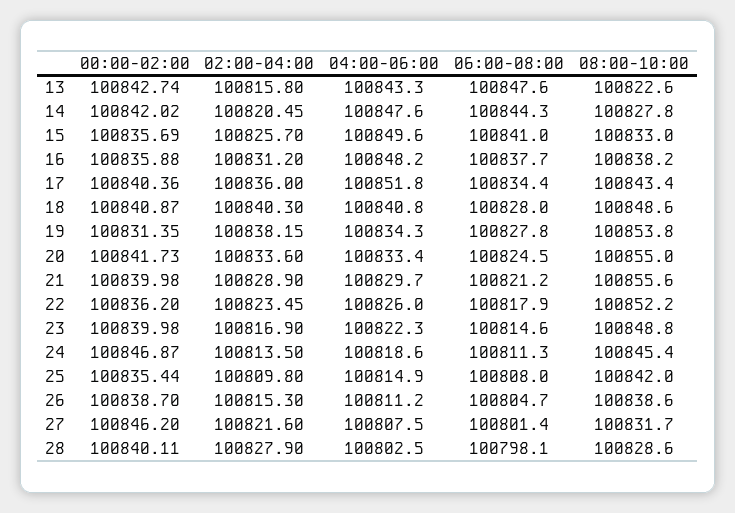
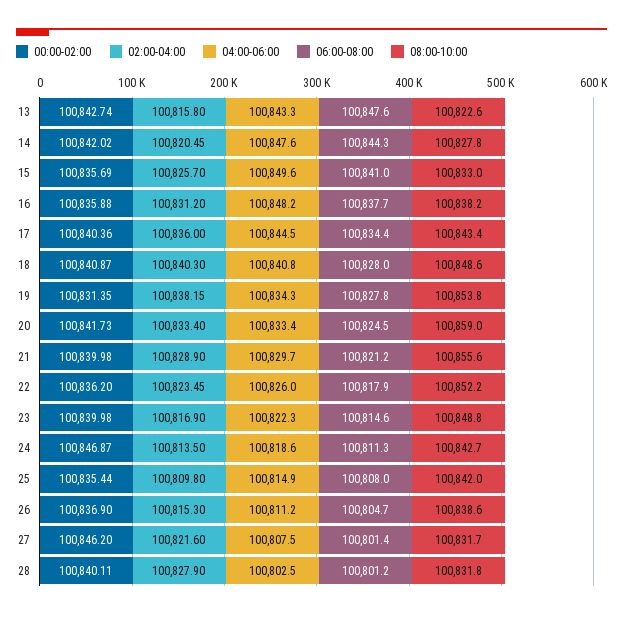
04:00-06:00, 17: 100851.8 -> 100844.5
02:00-04:00, 20: 100833.6 -> 100833.4
08:00-10:00, 20: 100855 -> 100859
08:00-10:00, 24: 100845.4 -> 100842.7
00:00-02:00, 26: 100838.7 -> 100836.9
06:00-08:00, 28: 100798.1 -> 100801.2
08:00-10:00, 28: 100828.6 -> 100831.8

